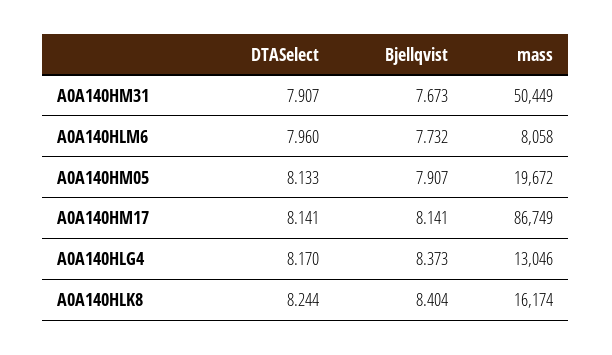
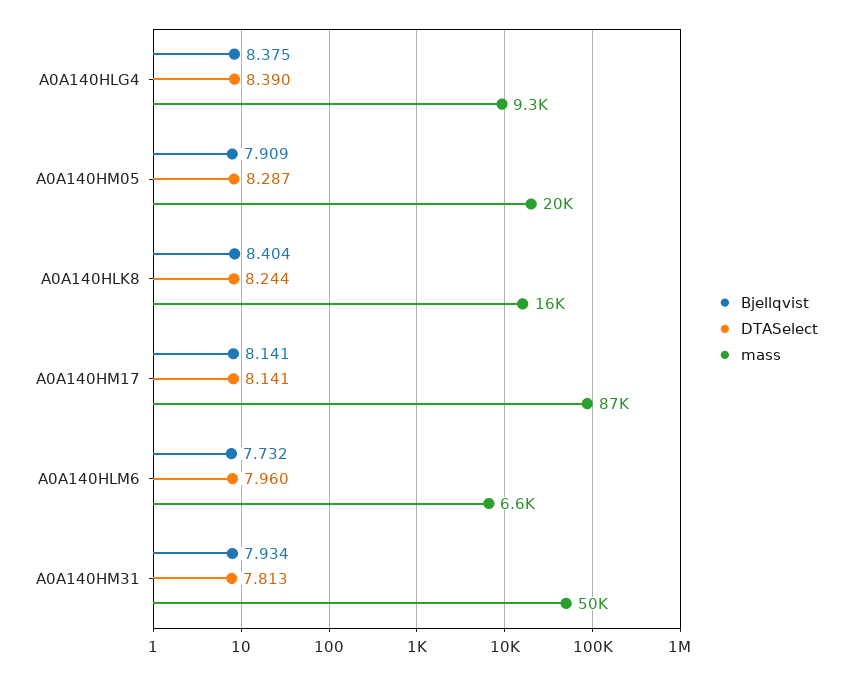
DTASelect, A0A140HM31: 7.907 -> 7.813
Bjellqvist, A0A140HM31: 7.673 -> 7.934
mass, A0A140HLM6: 8058 -> 6600
DTASelect, A0A140HM05: 8.133 -> 8.287
Bjellqvist, A0A140HM05: 7.907 -> 7.909
DTASelect, A0A140HLG4: 8.17 -> 8.39
Bjellqvist, A0A140HLG4: 8.373 -> 8.375
mass, A0A140HLG4: 13046 -> 9300

